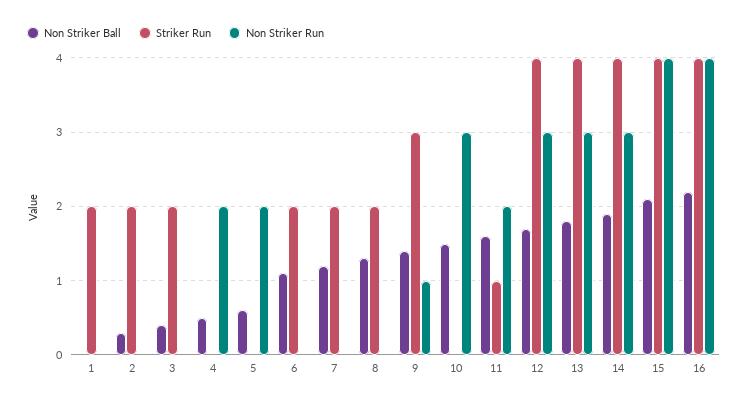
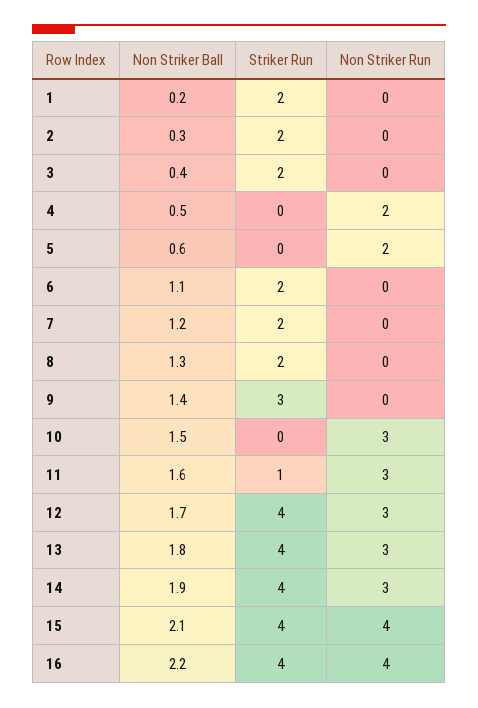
Non Striker Ball, 1: 0 -> 0.2
Non Striker Run, 9: 1 -> 0
Non Striker Run, 11: 2 -> 3

